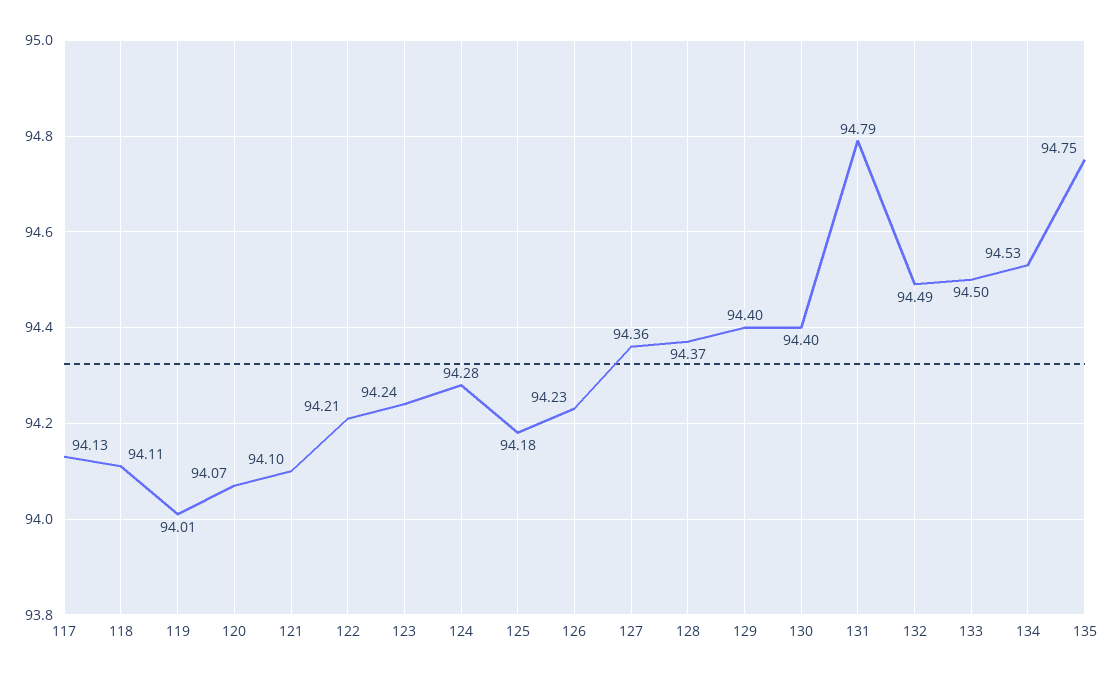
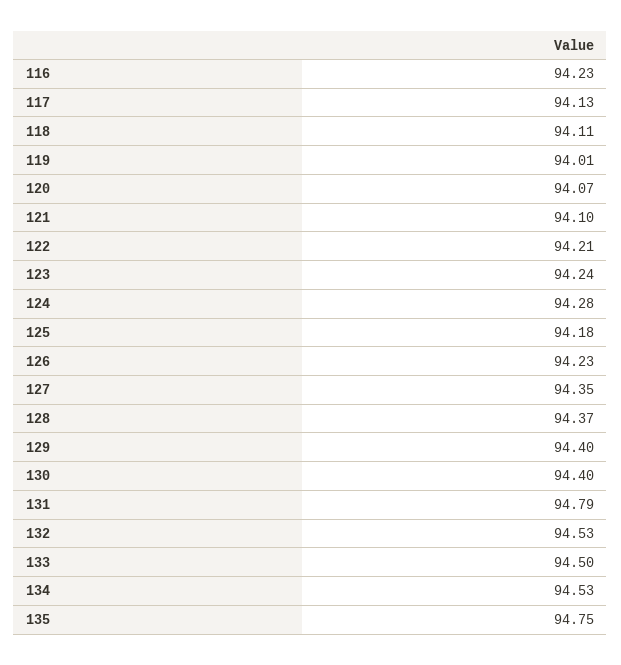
127: 94.36 -> 94.35
132: 94.49 -> 94.53
116: none -> 94.23

